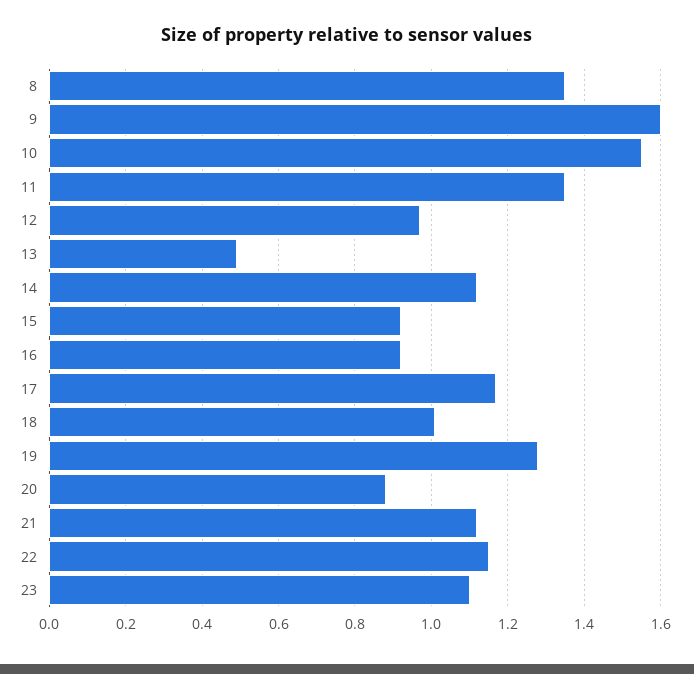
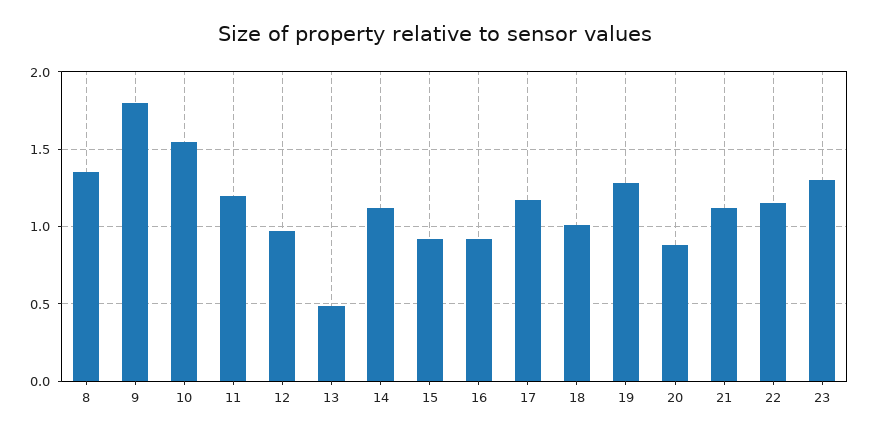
9: 1.6 -> 1.8
11: 1.35 -> 1.2
23: 1.1 -> 1.3

